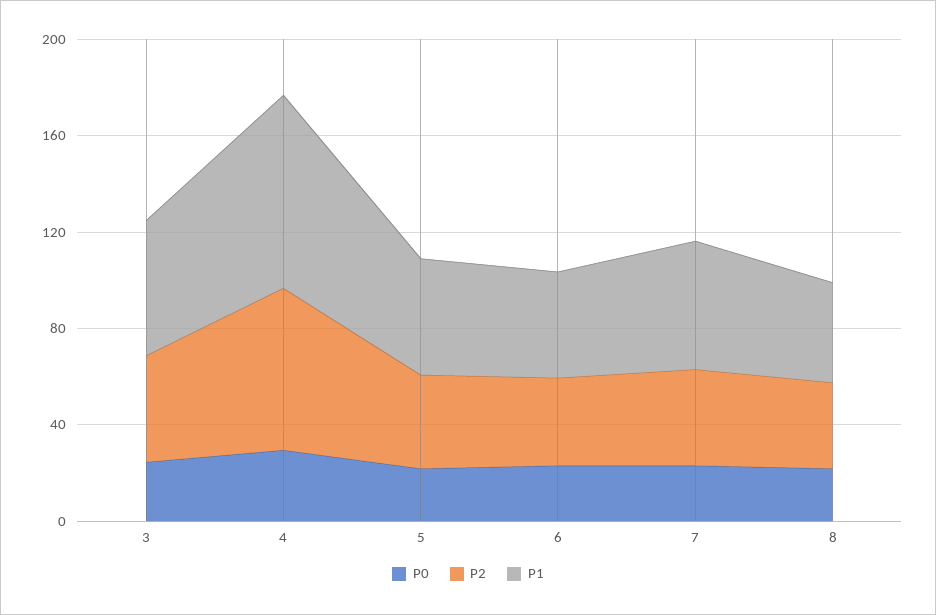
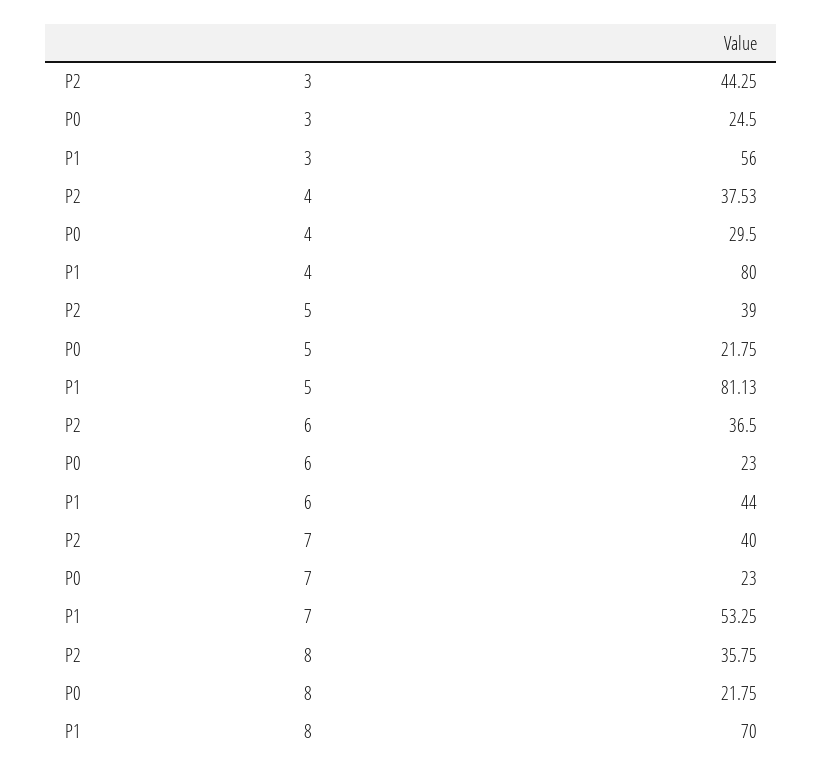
P2, 4: 70 -> 37.53
P1, 5: 50 -> 81.13
P1, 8: 40 -> 70

